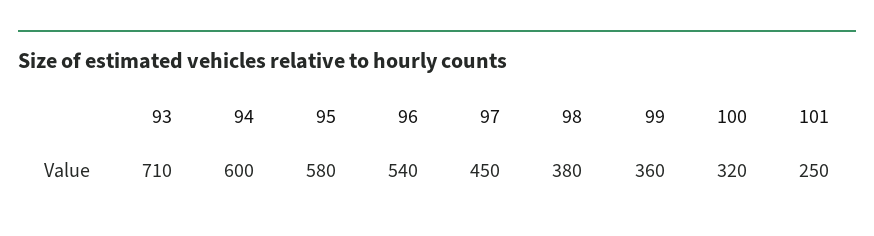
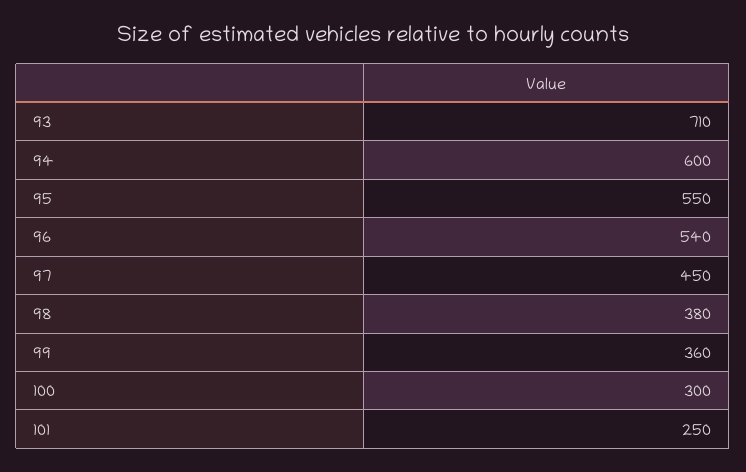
95: 580 -> 550
100: 320 -> 300

